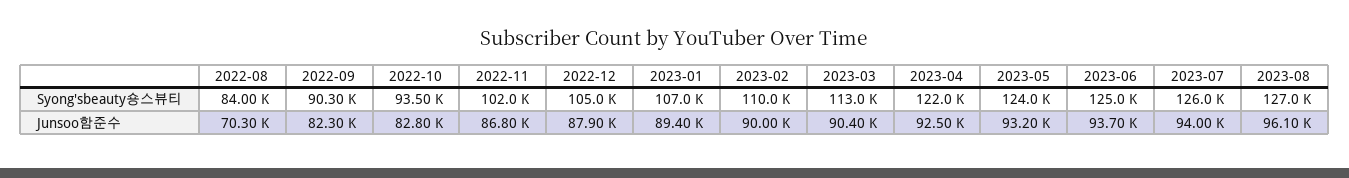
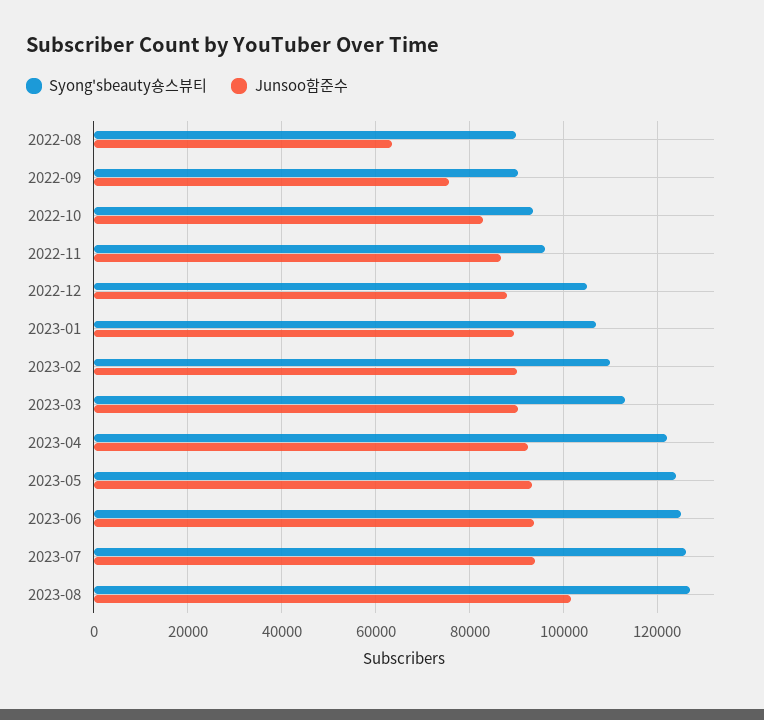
Syong'sbeauty숑스뷰티, 2022-08: 84000 -> 90000
Syong'sbeauty숑스뷰티, 2022-11: 102000 -> 96000
Junsoo함준수, 2022-08: 70300 -> 64000
Junsoo함준수, 2022-09: 82300 -> 76000
Junsoo함준수, 2023-08: 96100 -> 102000

